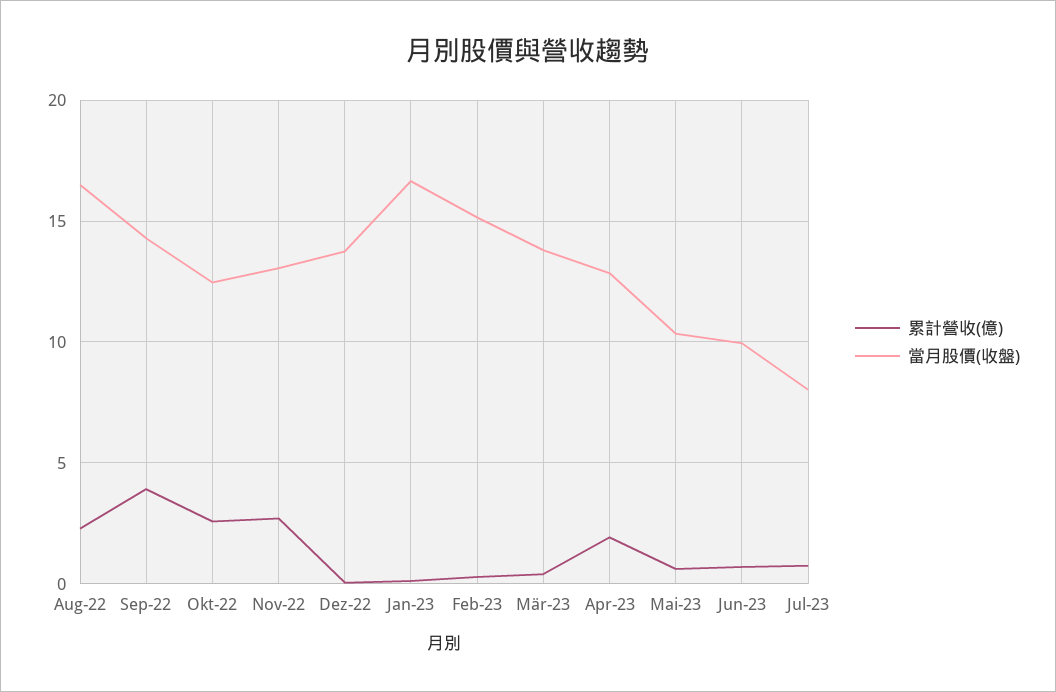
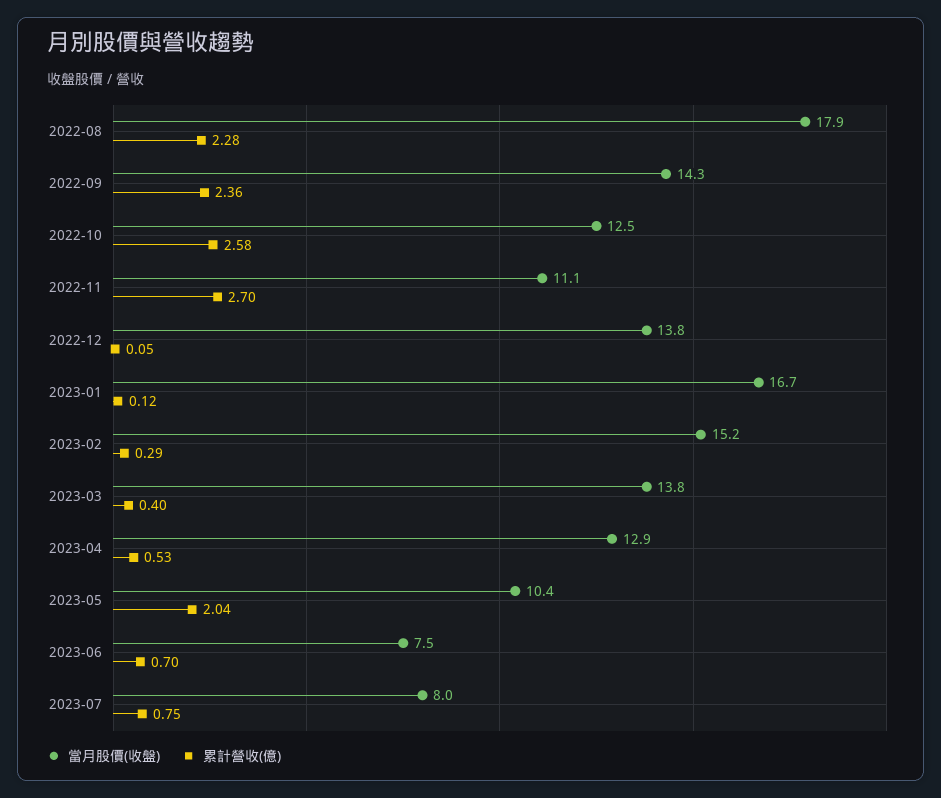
當月股價(收盤), Aug-22: 16.5 -> 17.9
累計營收(億), Sep-22: 4 -> 2.36
當月股價(收盤), Nov-22: 13 -> 11.1
累計營收(億), Apr-23: 2 -> 0.53
累計營收(億), Mai-23: 0.5 -> 2.04
當月股價(收盤), Jun-23: 10 -> 7.5

